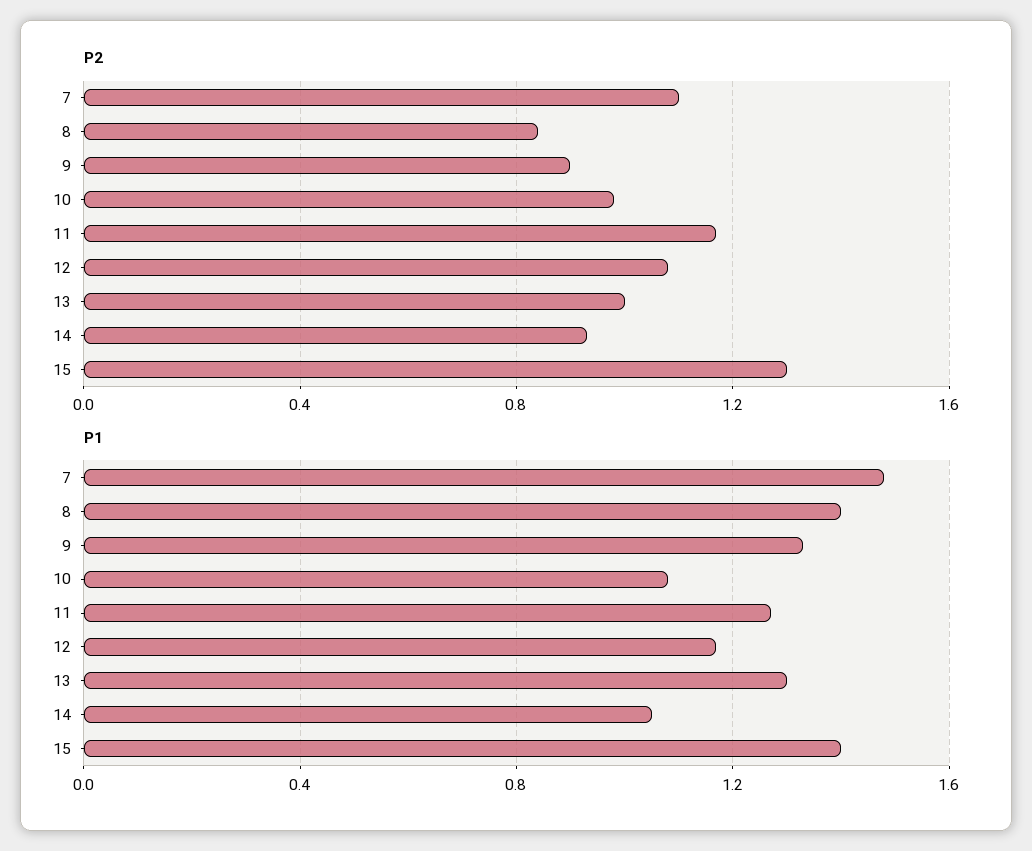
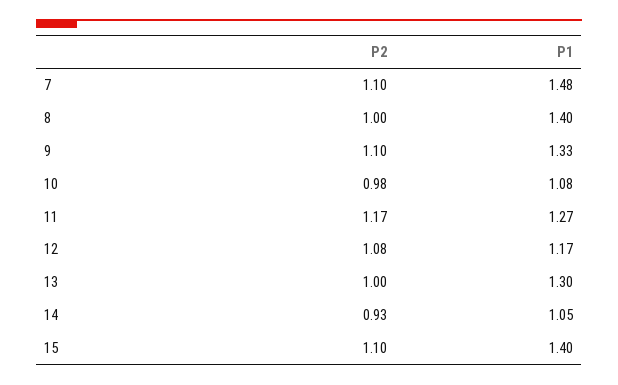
P2, 8: 0.85 -> 1
P2, 9: 0.9 -> 1.1
P2, 15: 1.3 -> 1.1

